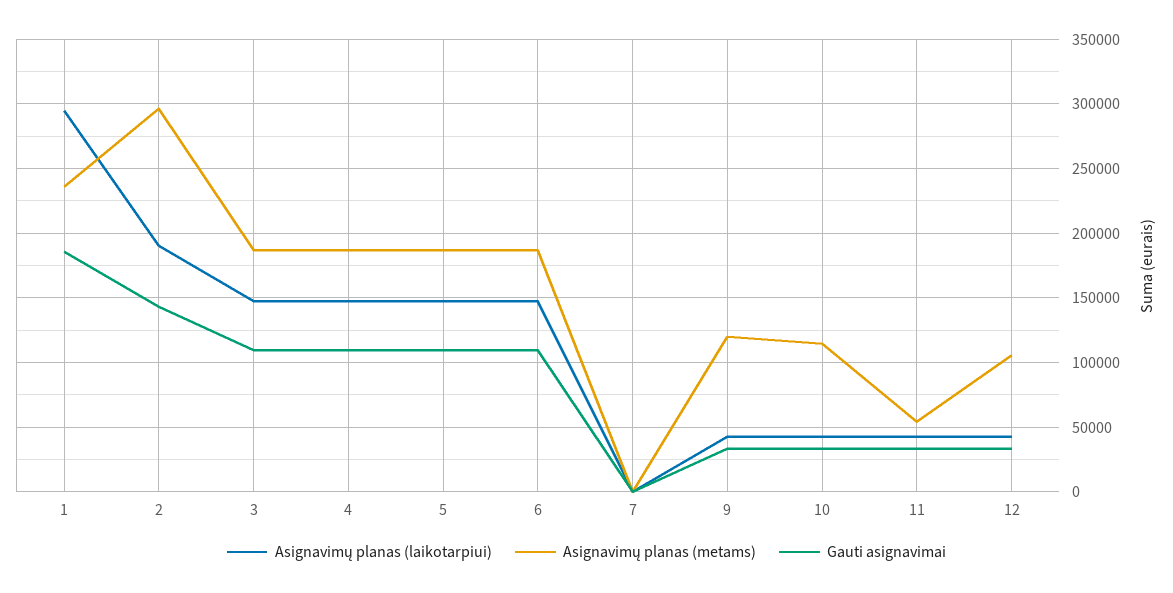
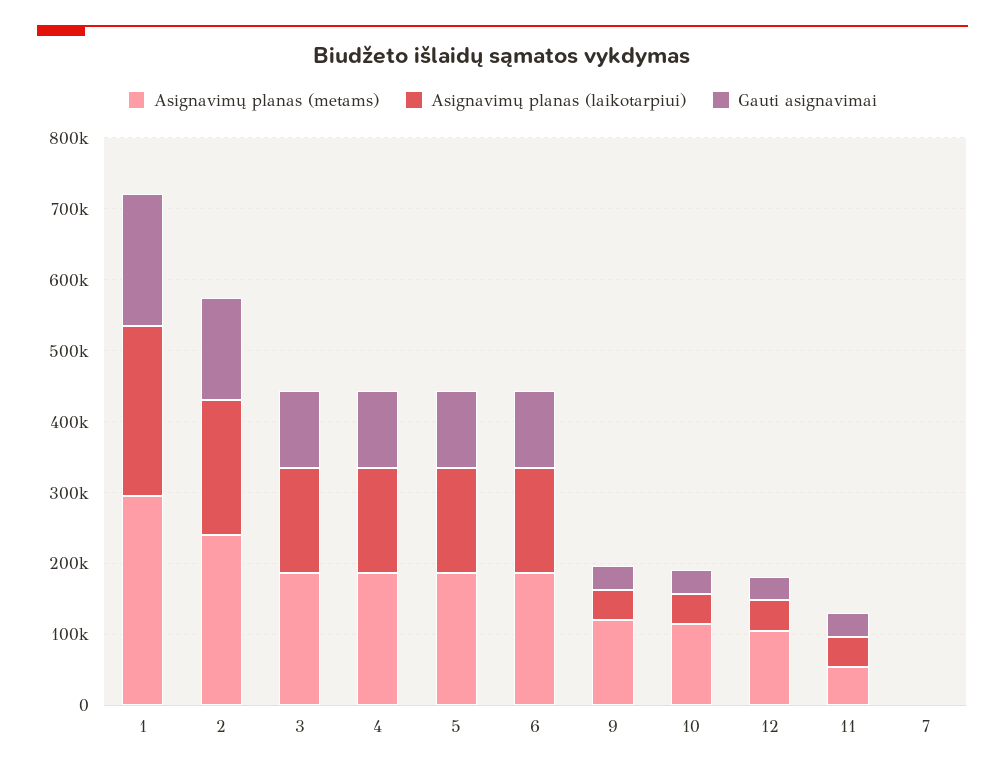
Asignavimų planas (laikotarpiui), 1: 295000 -> 240000
Asignavimų planas (metams), 1: 235000 -> 300000
Asignavimų planas (metams), 2: 295000 -> 240000

